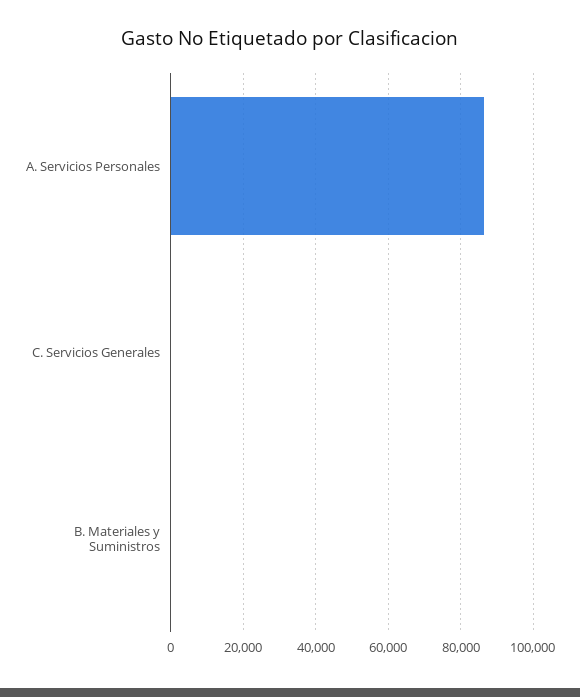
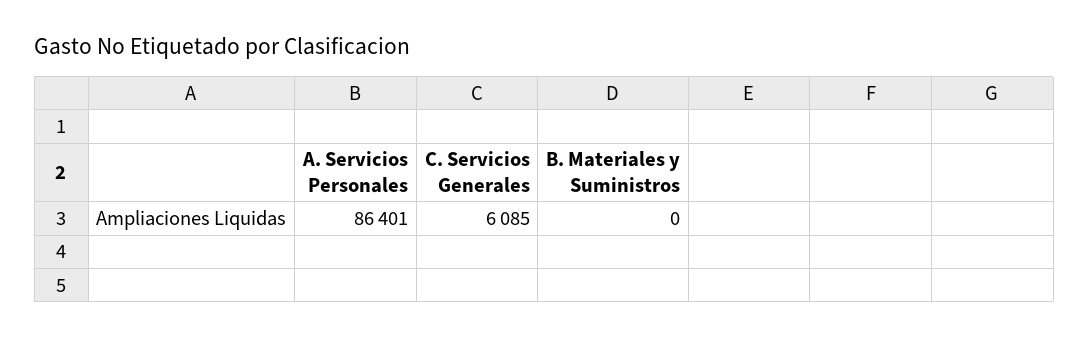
C. Servicios Generales: 0 -> 6085

